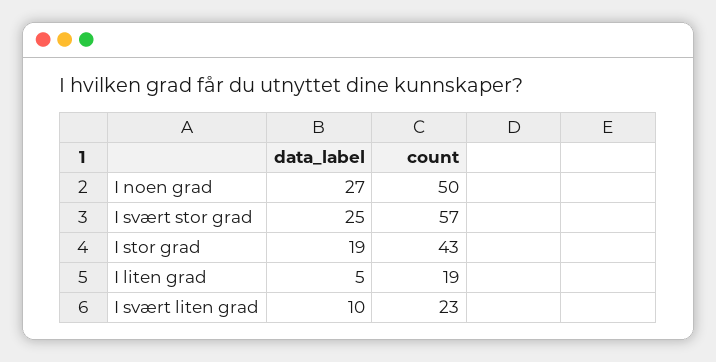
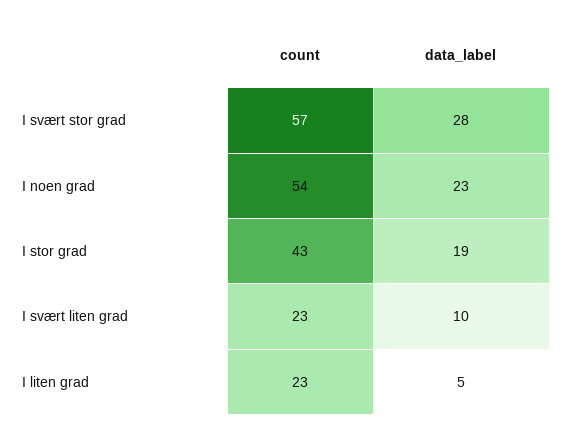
data_label, I noen grad: 27 -> 23
count, I noen grad: 50 -> 54
data_label, I svært stor grad: 25 -> 28
count, I liten grad: 19 -> 23

